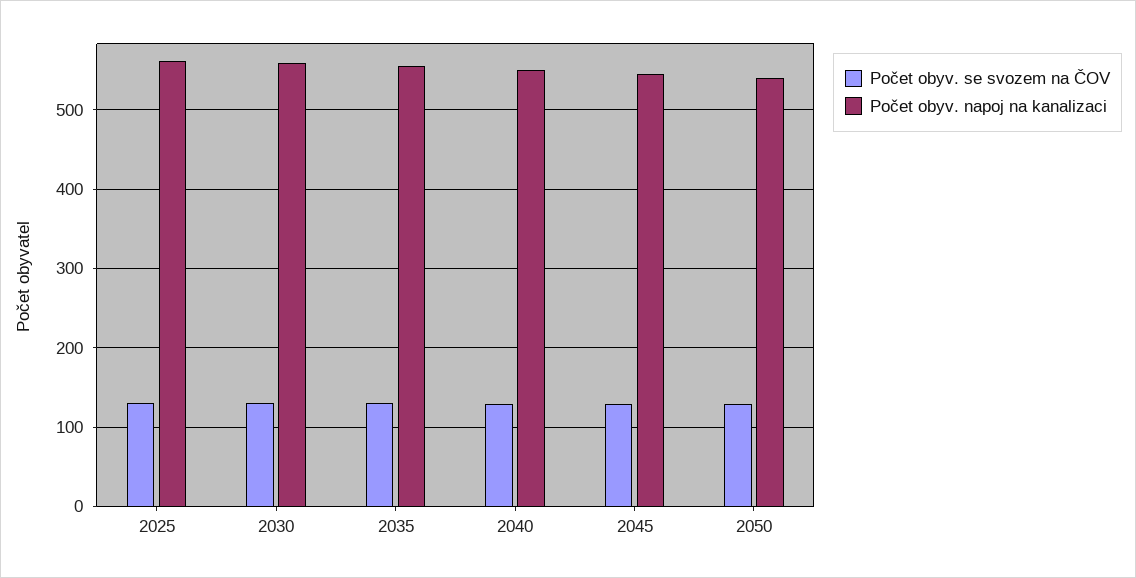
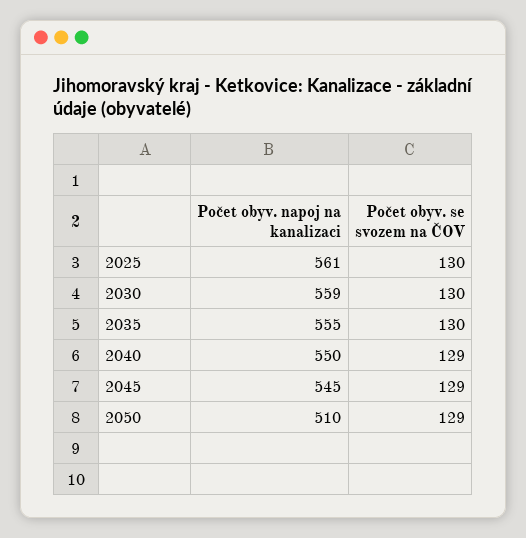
Počet obyv. napoj na kanalizaci, 2050: 540 -> 510

